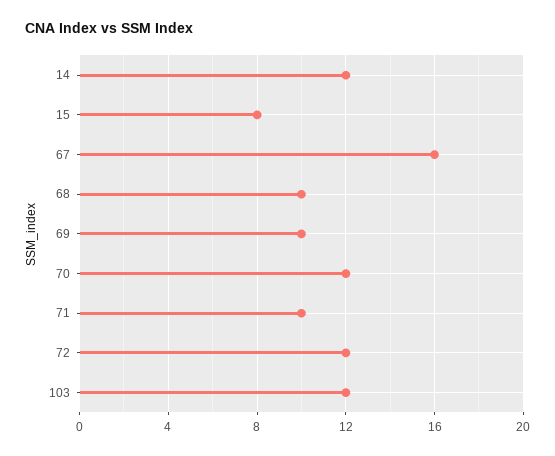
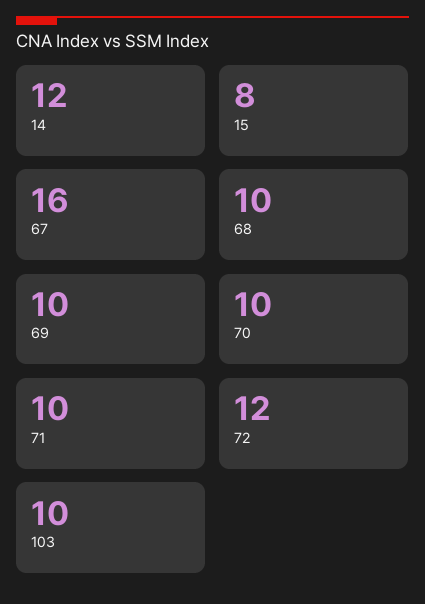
70: 12 -> 10
103: 12 -> 10

